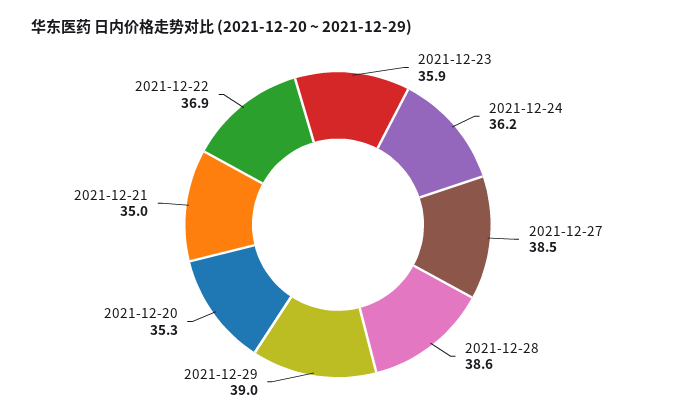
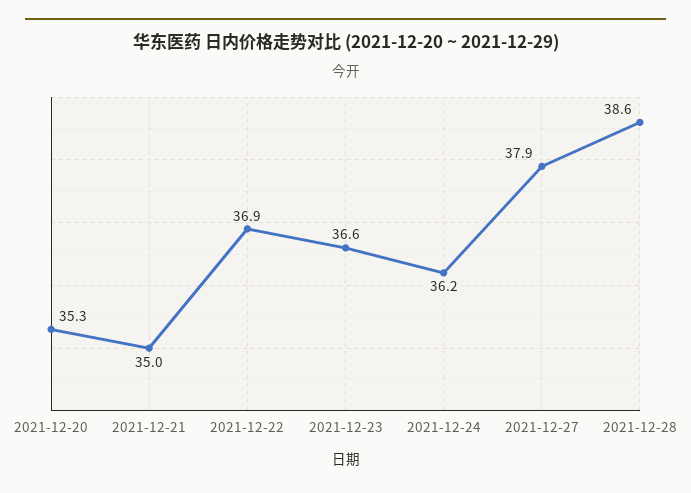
2021-12-23: 35.9 -> 36.6
2021-12-27: 38.5 -> 37.9
2021-12-29: 39 -> none

